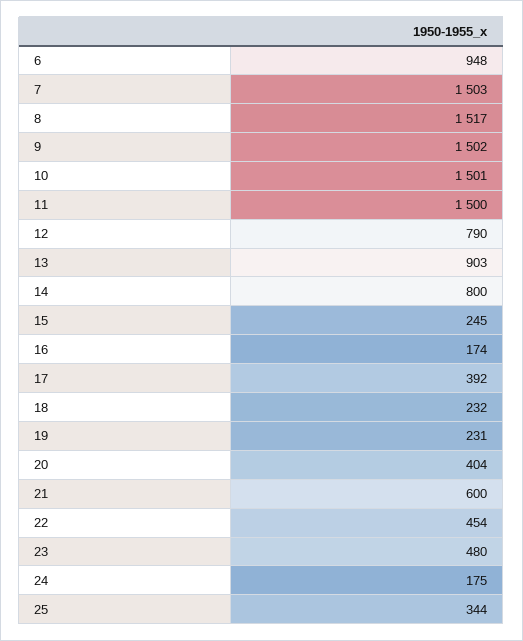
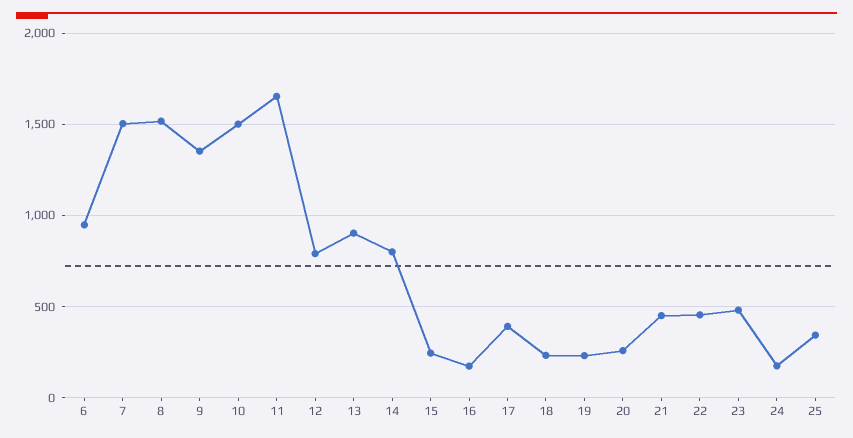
9: 1502 -> 1350
11: 1500 -> 1650
20: 404 -> 250
21: 600 -> 450

